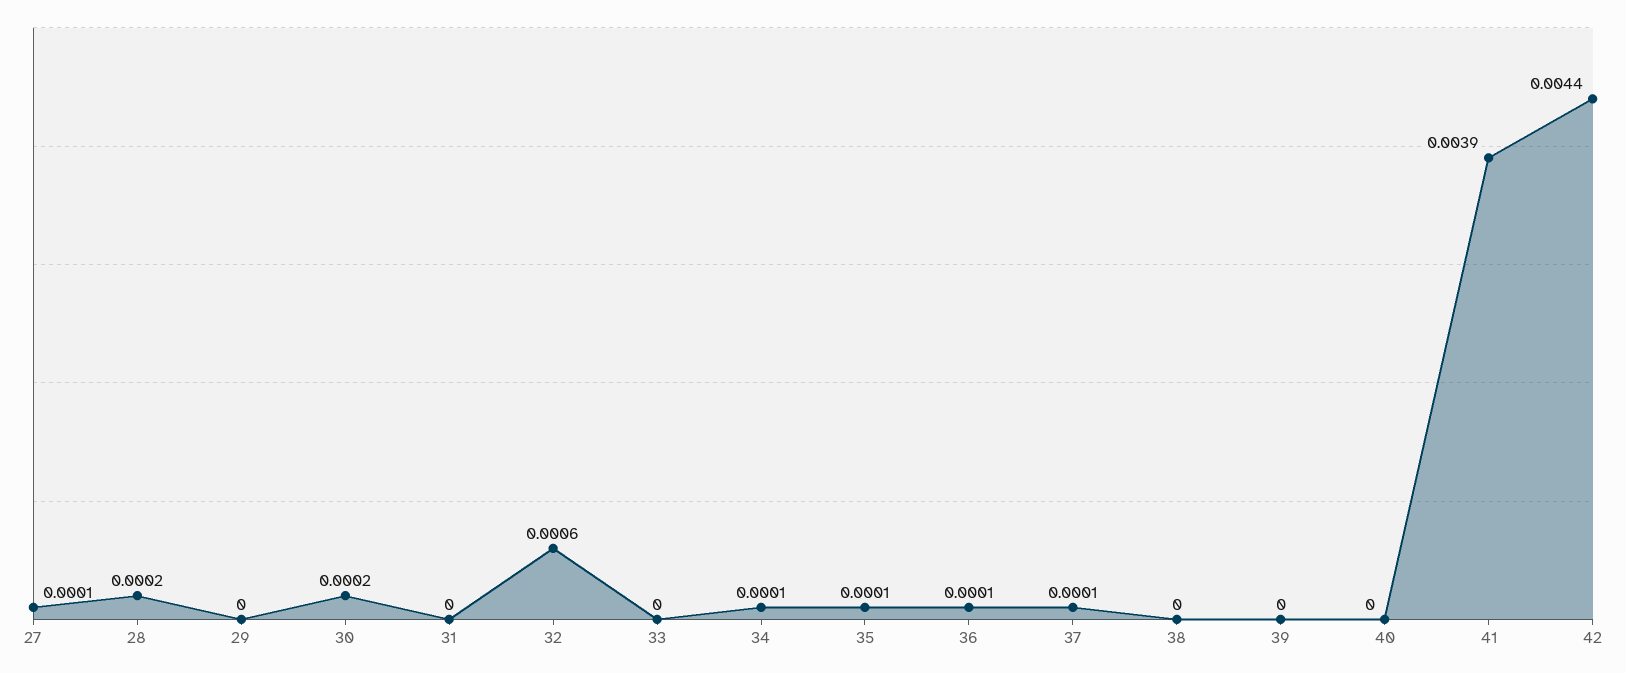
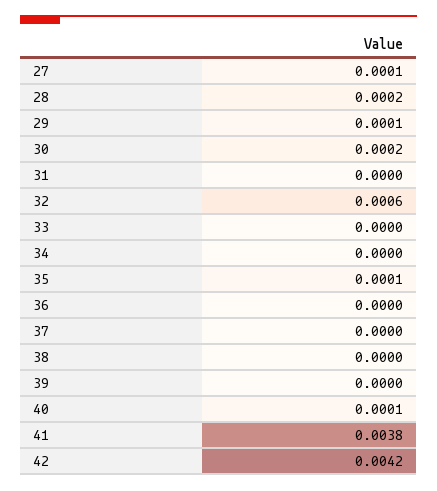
29: 0 -> 0.0001
34: 0.0001 -> 0
36: 0.0001 -> 0
37: 0.0001 -> 0
40: 0 -> 0.0001
41: 0.0039 -> 0.0038
42: 0.0044 -> 0.0042

